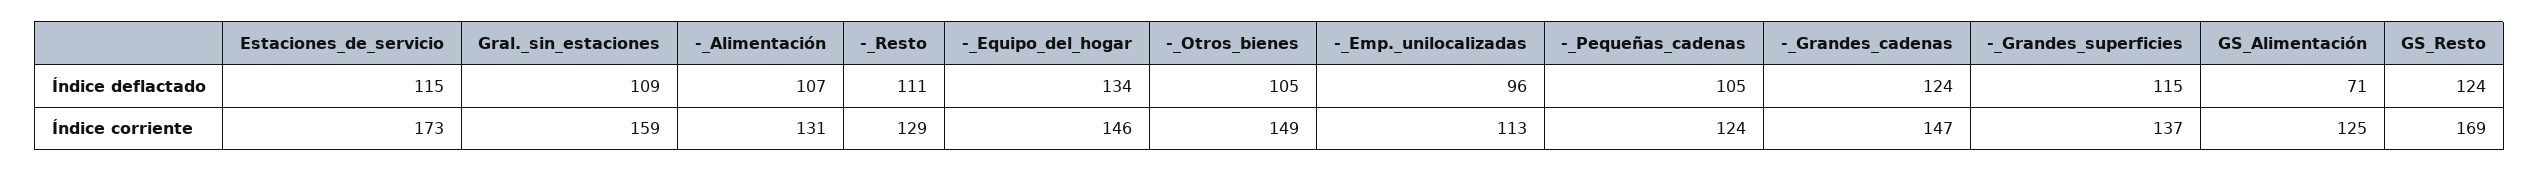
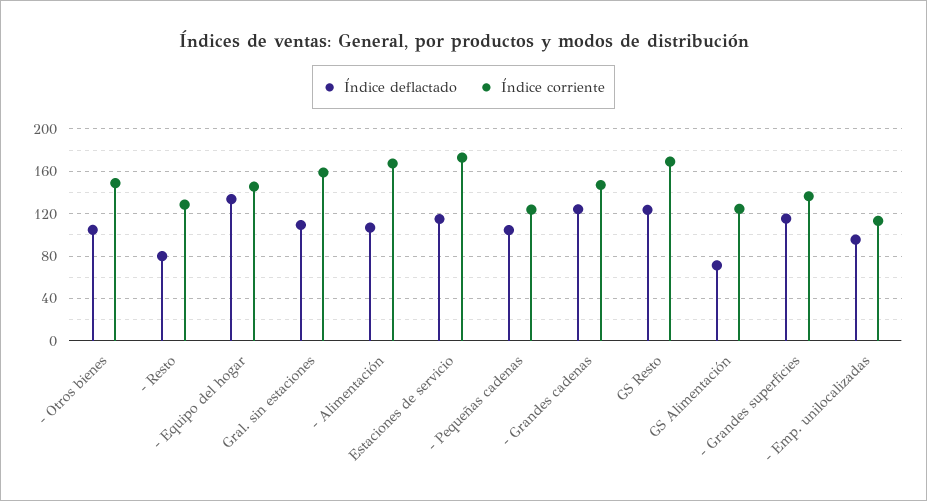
Índice deflactado, -_Resto: 111 -> 80
Índice corriente, -_Alimentación: 131 -> 170

